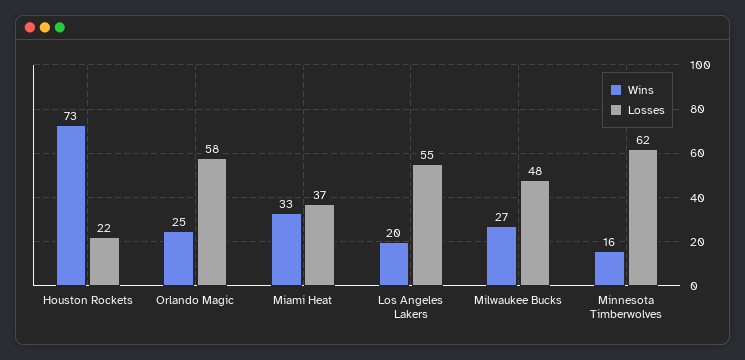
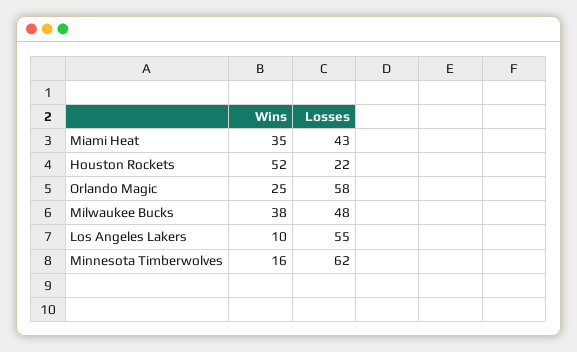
Wins, Houston Rockets: 73 -> 52
Wins, Miami Heat: 33 -> 35
Losses, Miami Heat: 37 -> 43
Wins, Los Angeles Lakers: 20 -> 10
Wins, Milwaukee Bucks: 27 -> 38

